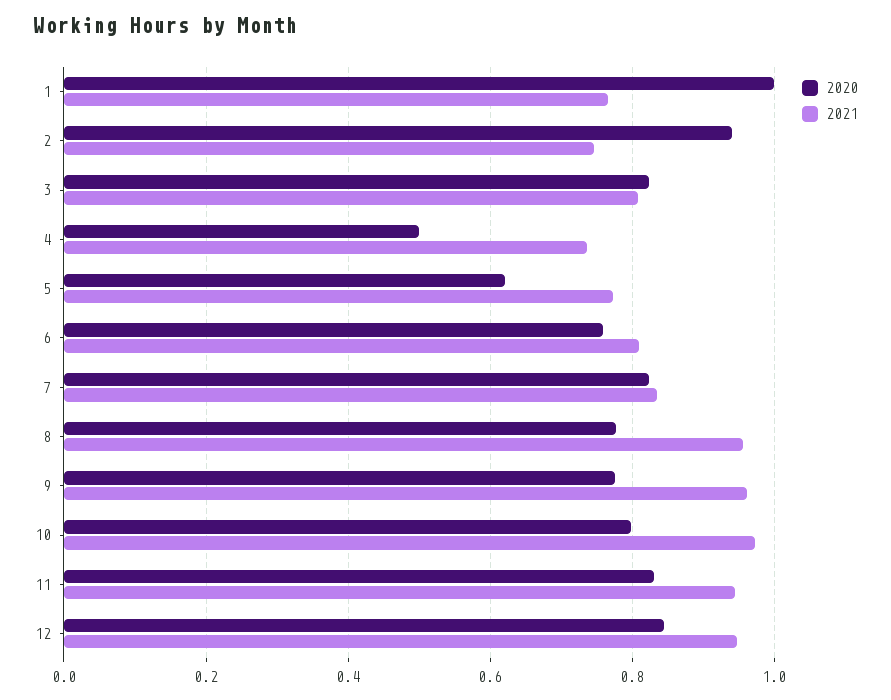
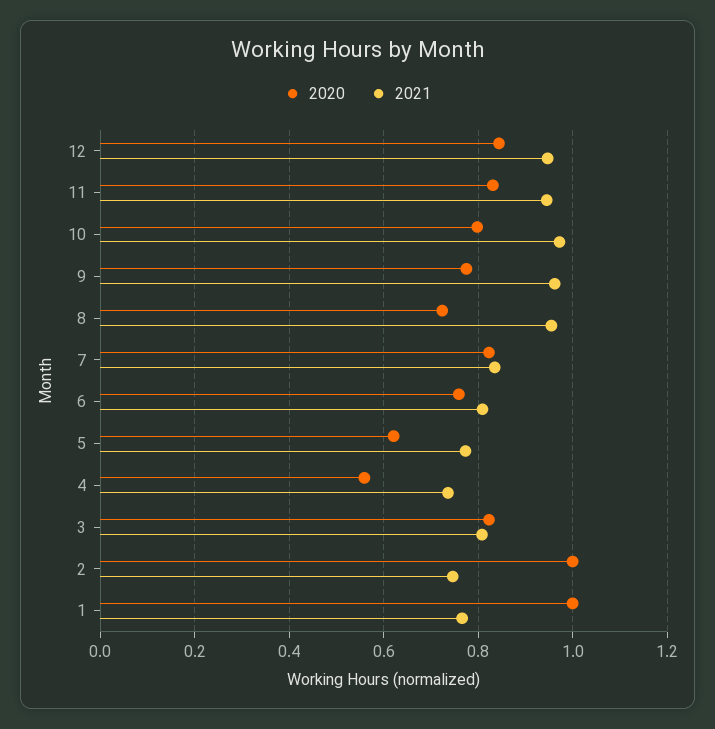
2020, 2: 0.94 -> 1
2020, 4: 0.5 -> 0.56
2020, 8: 0.78 -> 0.72

